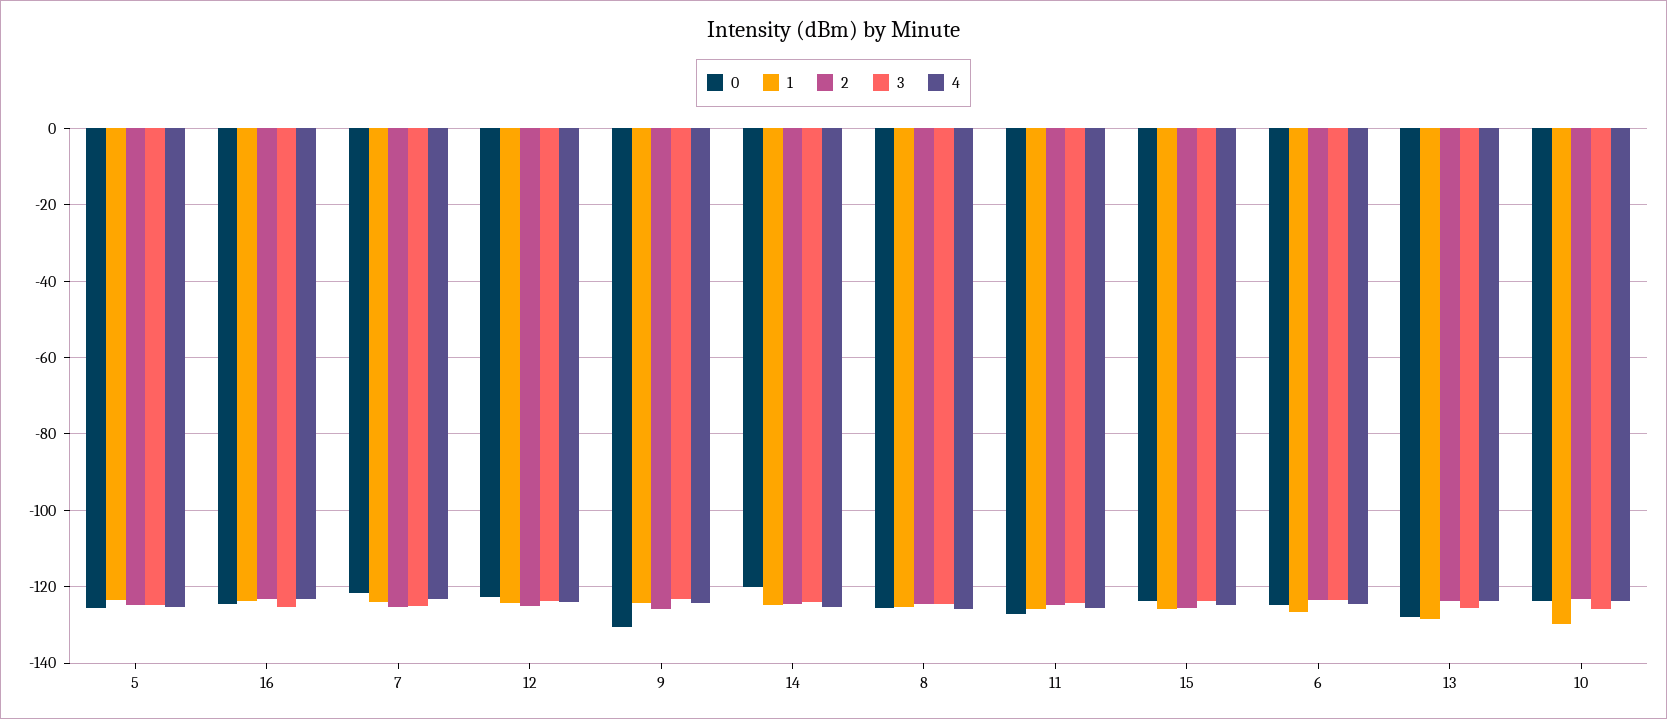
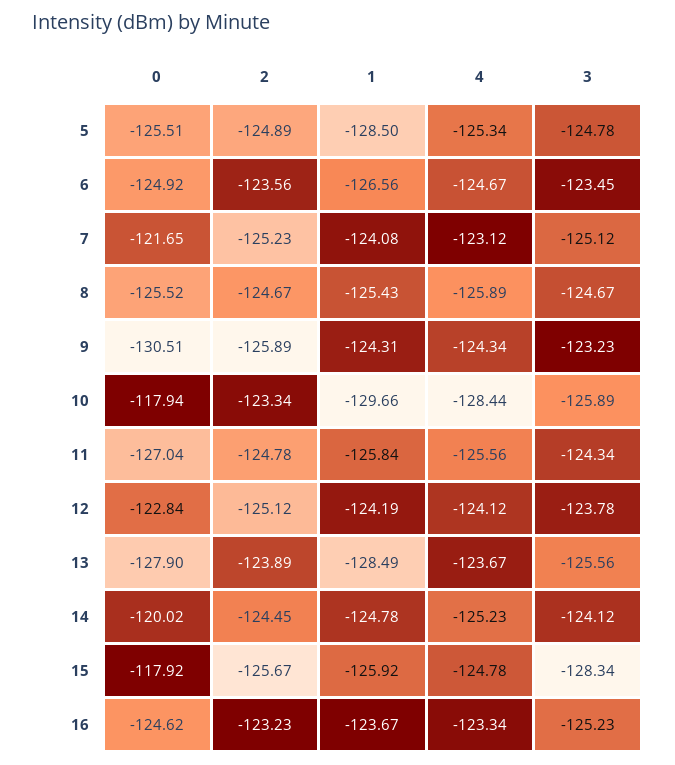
1, 5: -124 -> -128.5
0, 15: -124 -> -117.92
3, 15: -124 -> -128.34
0, 10: -124 -> -117.94
4, 10: -124 -> -128.44

